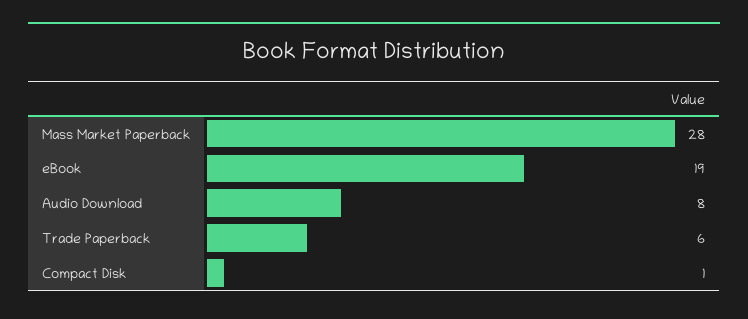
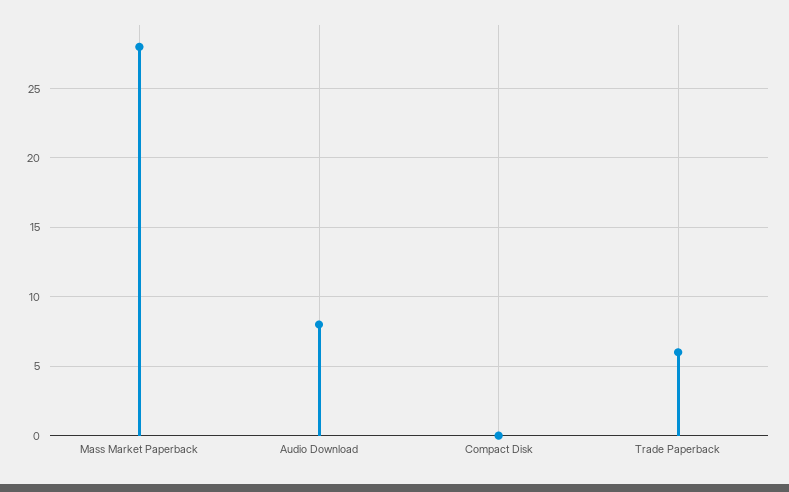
eBook: 19 -> none
Compact Disk: 1 -> 0

